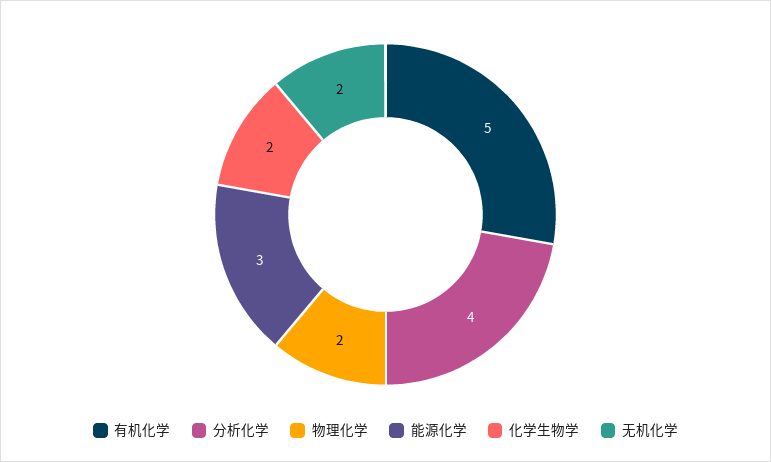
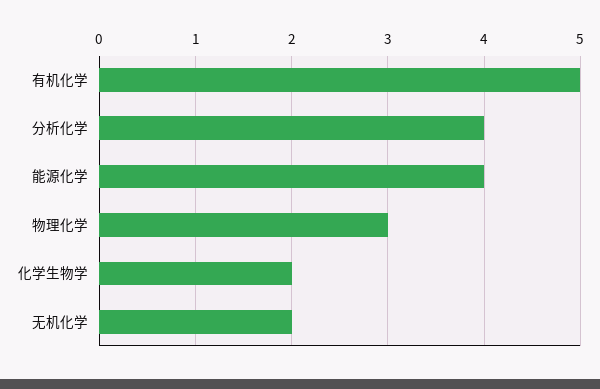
物理化学: 2 -> 3
能源化学: 3 -> 4

